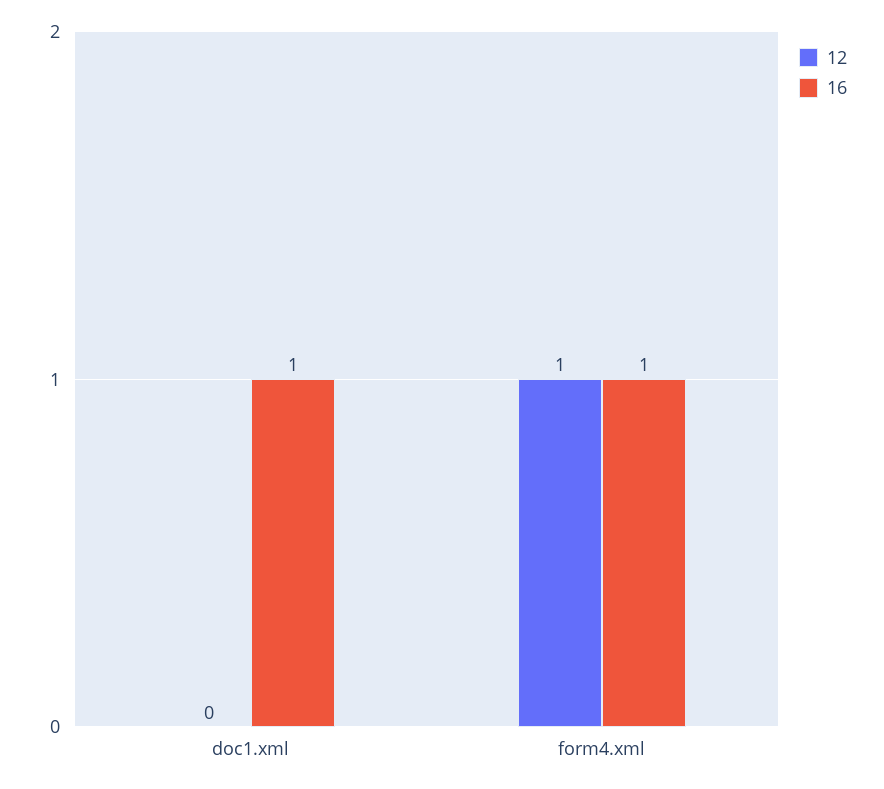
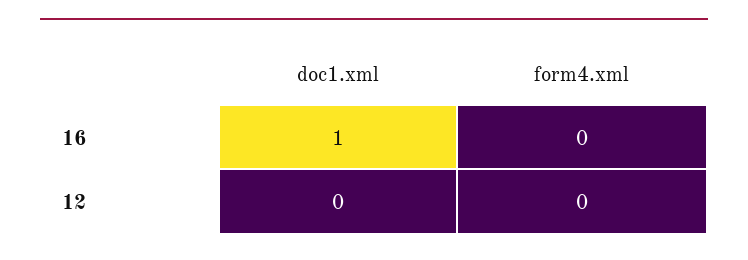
12, form4.xml: 1 -> 0
16, form4.xml: 1 -> 0

